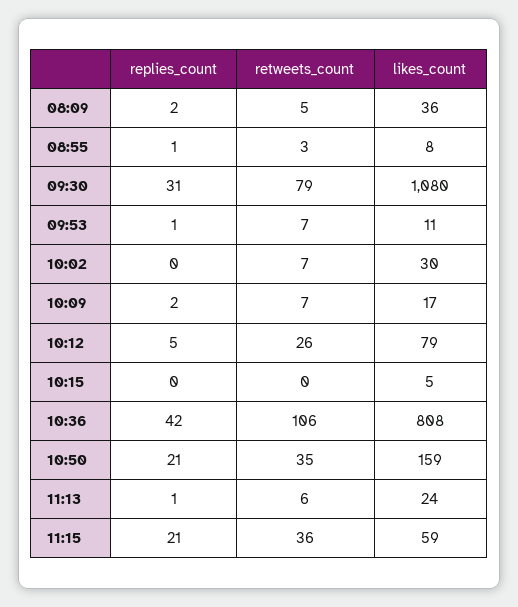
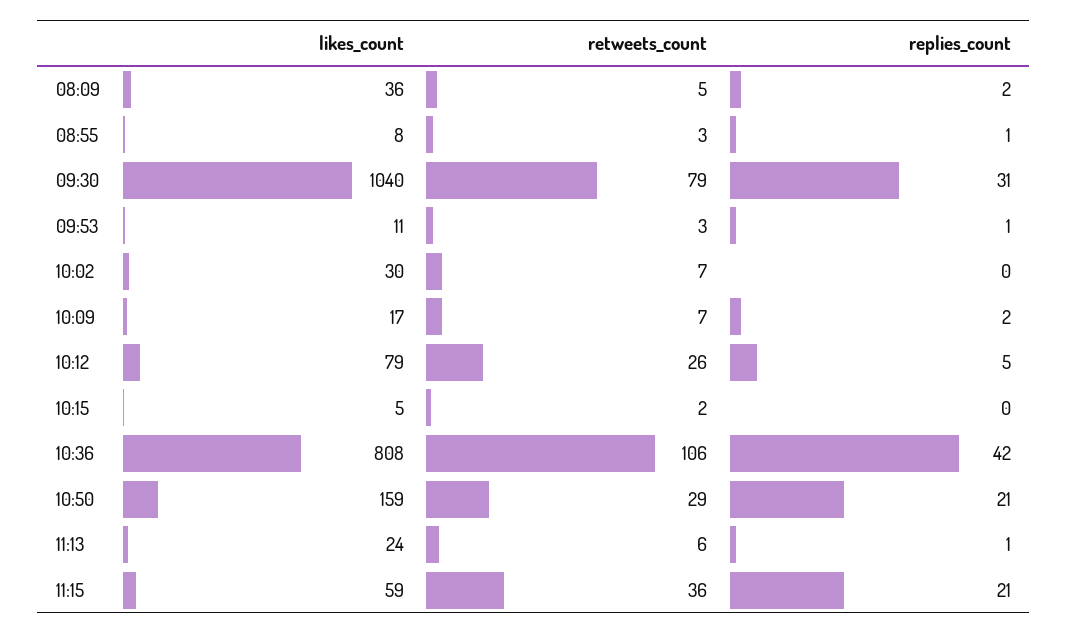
likes_count, 09:30: 1080 -> 1040
retweets_count, 09:53: 7 -> 3
retweets_count, 10:15: 0 -> 2
retweets_count, 10:50: 35 -> 29

